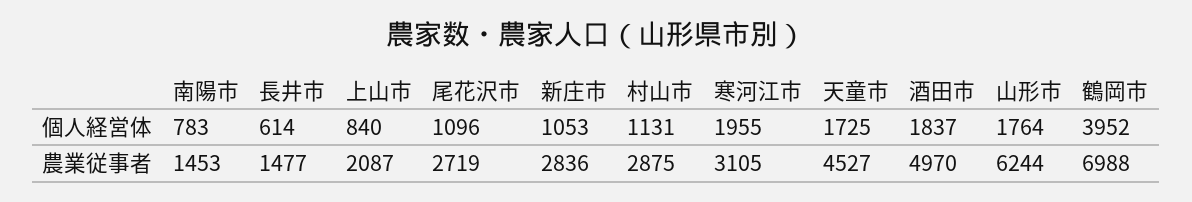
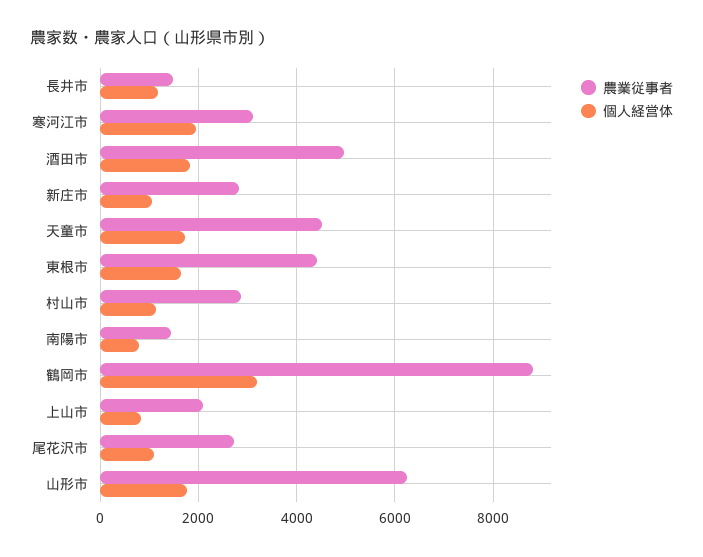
個人経営体, 長井市: 614 -> 1200
個人経営体, 鶴岡市: 3952 -> 3200
農業従事者, 鶴岡市: 6988 -> 8800
農業従事者, 東根市: none -> 4400
個人経営体, 東根市: none -> 1600

